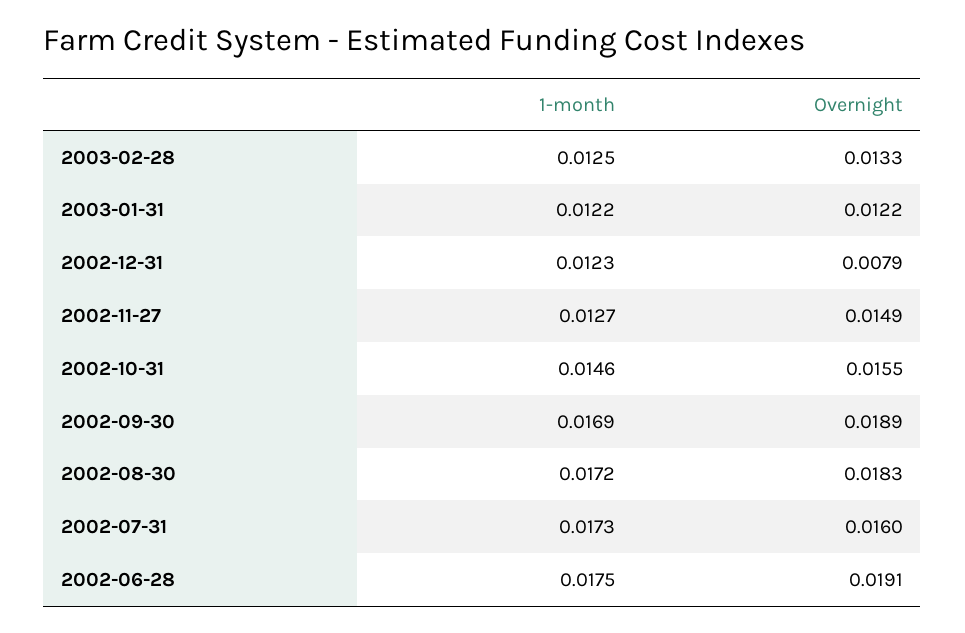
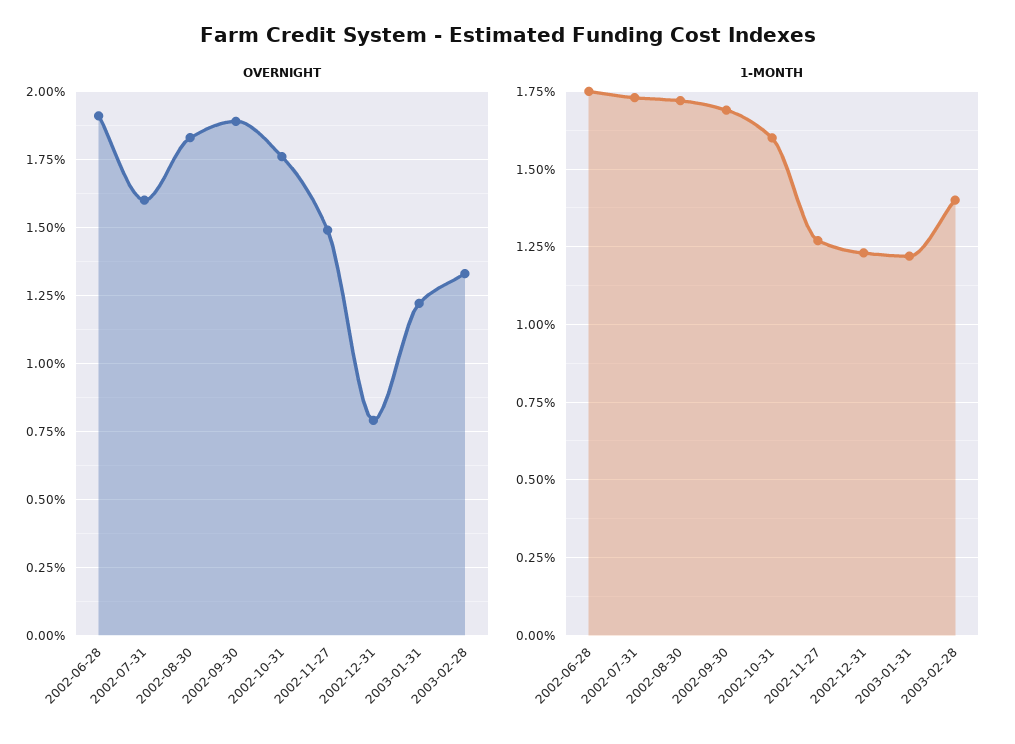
1-month, 2003-02-28: 0.0125 -> 0.014
1-month, 2002-10-31: 0.0146 -> 0.016
Overnight, 2002-10-31: 0.0155 -> 0.0175

